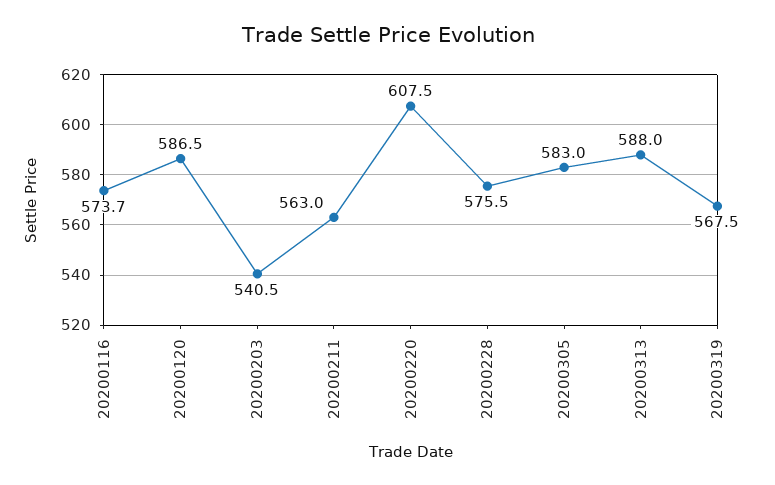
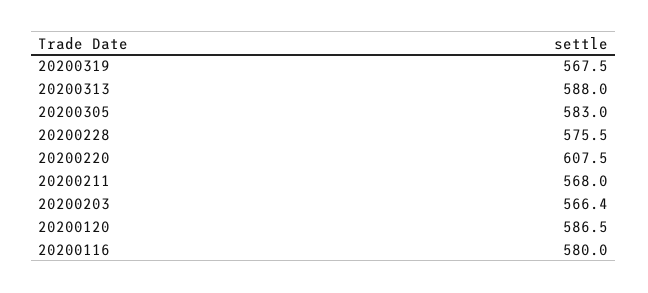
20200116: 573.7 -> 580
20200203: 540.5 -> 566.4
20200211: 563 -> 568

